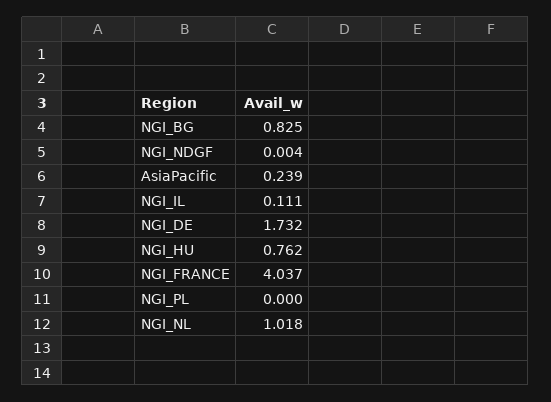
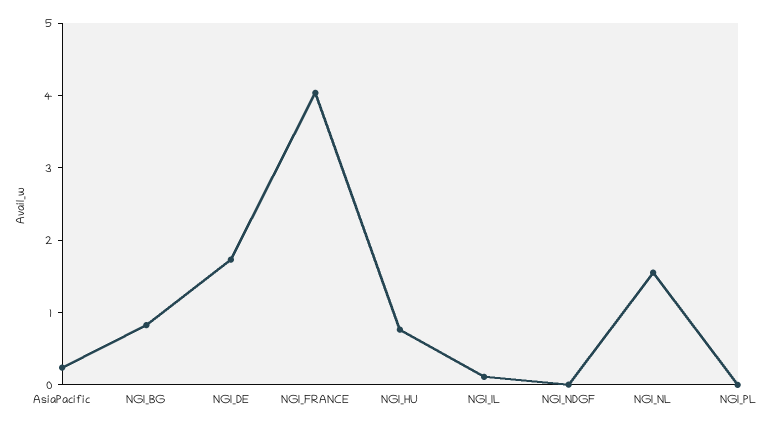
NGI_NL: 1.018 -> 1.6

